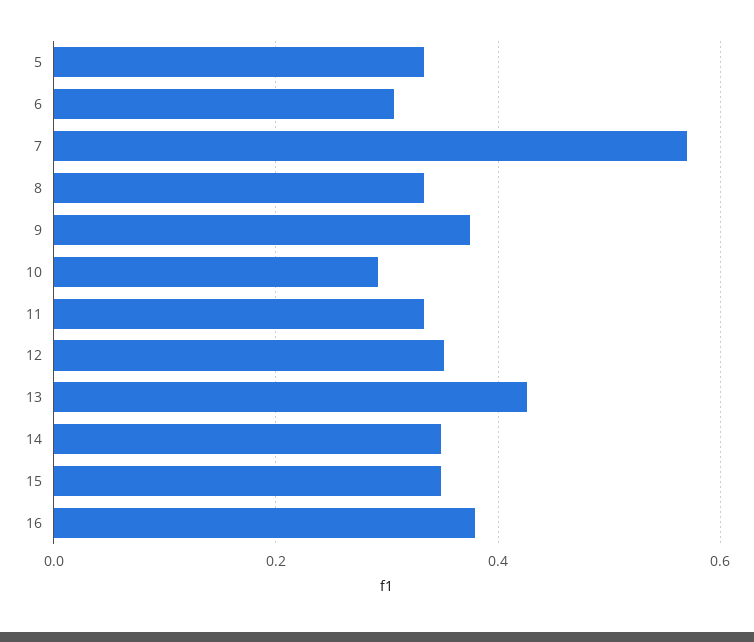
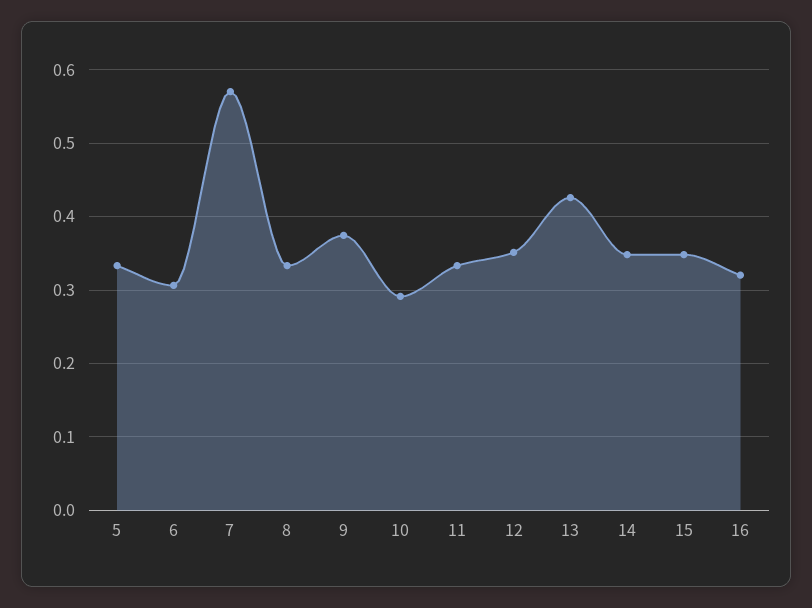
16: 0.38 -> 0.32

